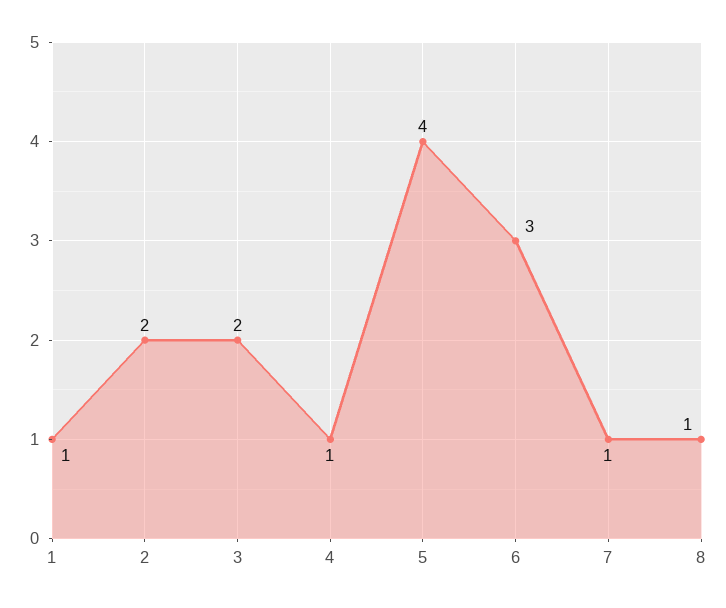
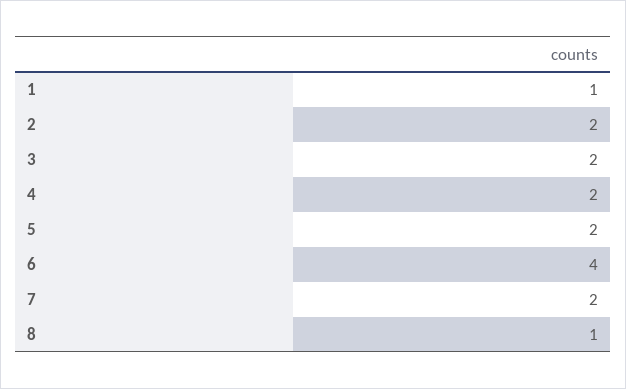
4: 1 -> 2
5: 4 -> 2
6: 3 -> 4
7: 1 -> 2

